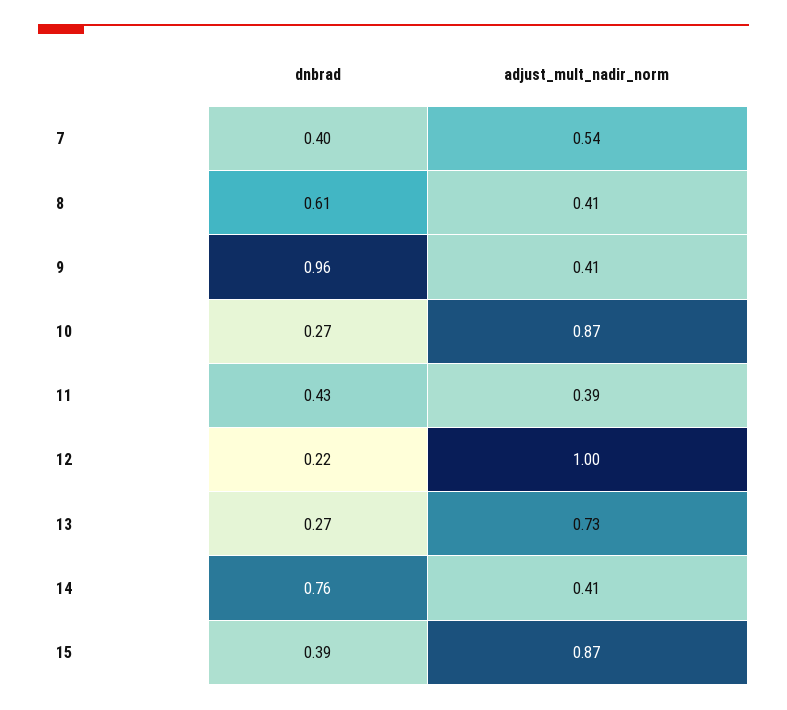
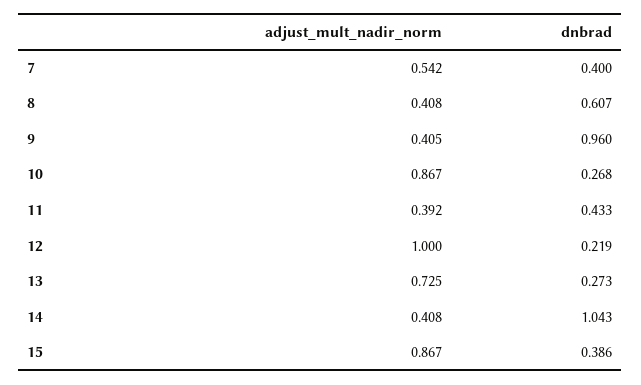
dnbrad, 14: 0.76 -> 1.043

